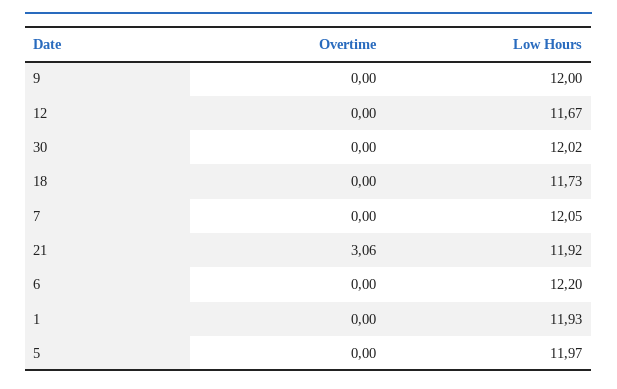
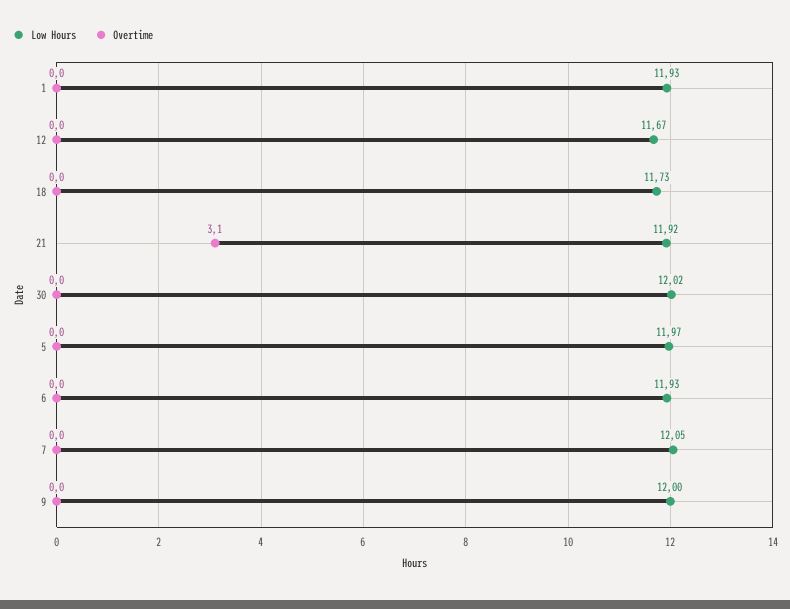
Low Hours, 6: 12.2 -> 11.93

